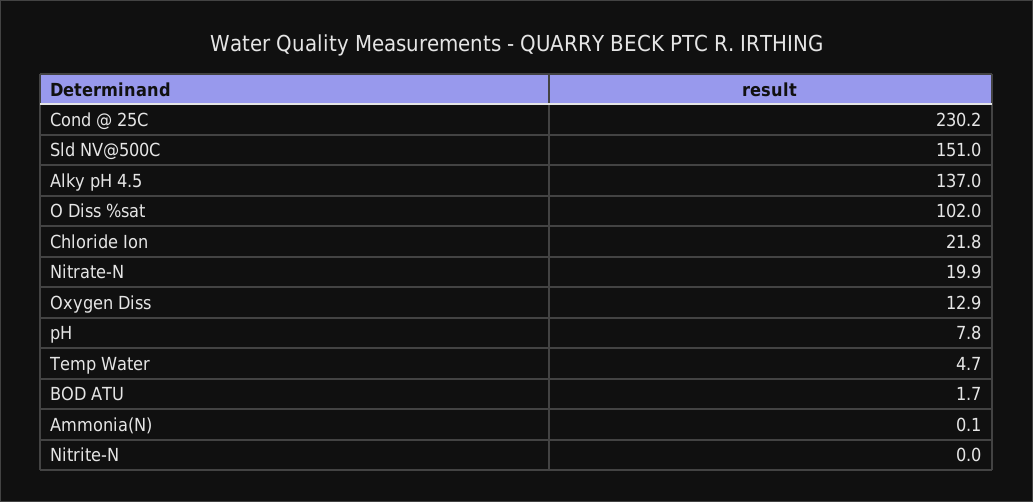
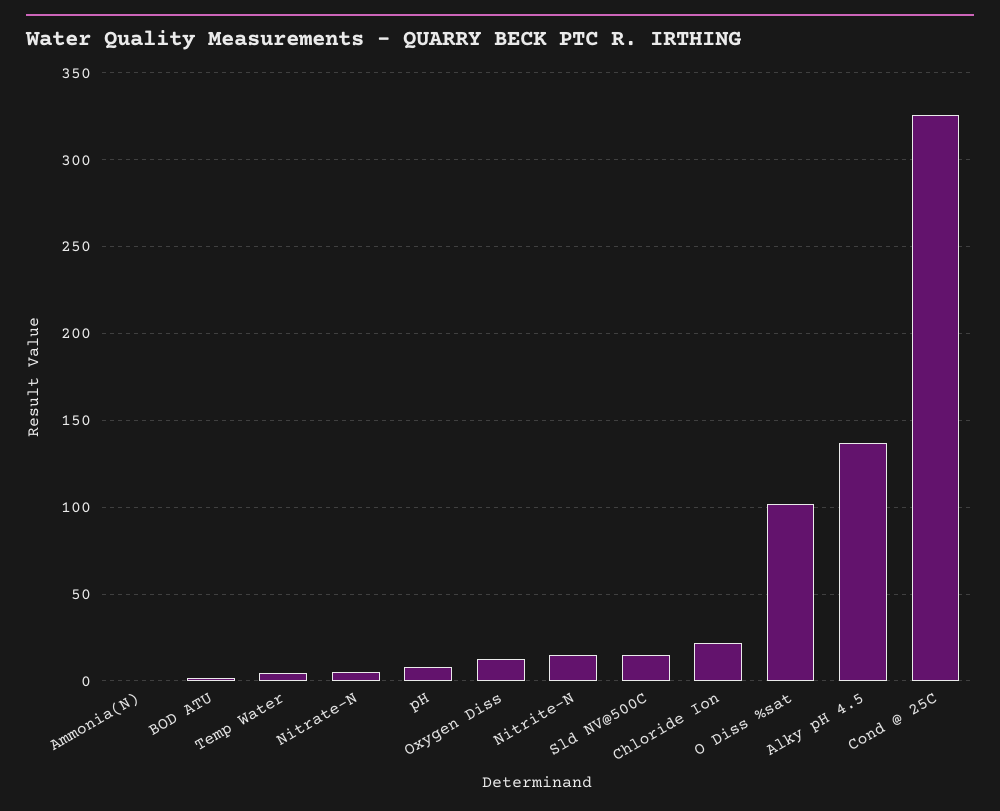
Cond @ 25C: 230.2 -> 325
Sld NV@500C: 151 -> 15
Nitrate-N: 19.9 -> 5
Nitrite-N: 0 -> 15

